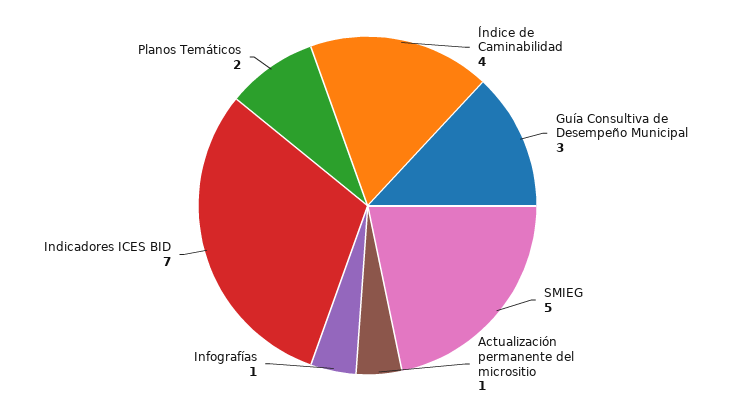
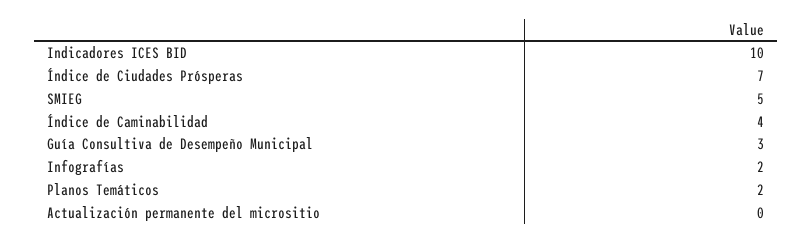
Actualización permanente del micrositio: 1 -> 0
Infografías: 1 -> 2
Indicadores ICES BID: 7 -> 10
Índice de Ciudades Prósperas: none -> 7

